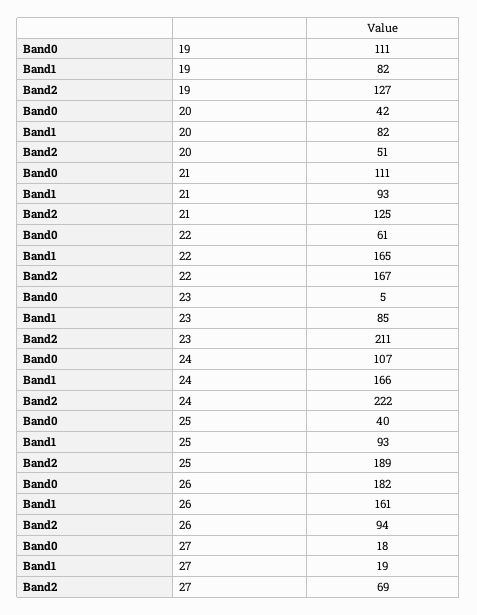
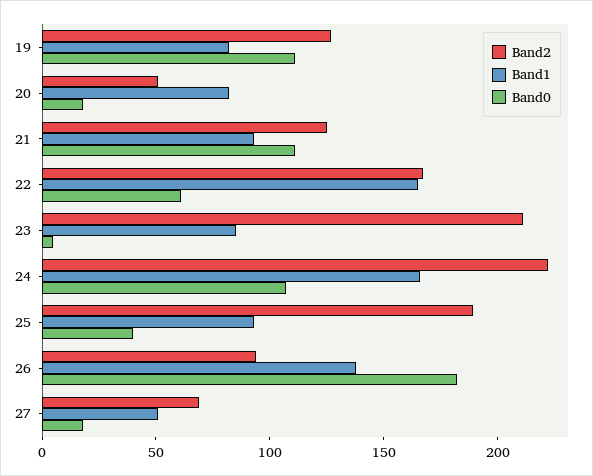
Band0, 20: 42 -> 20
Band1, 26: 161 -> 140
Band1, 27: 19 -> 50

